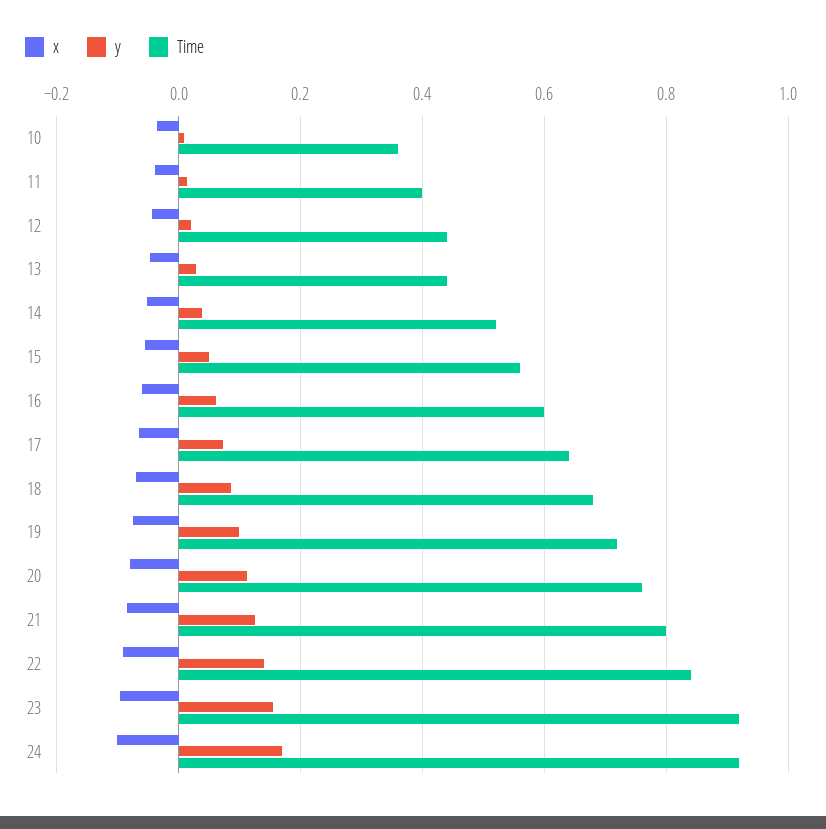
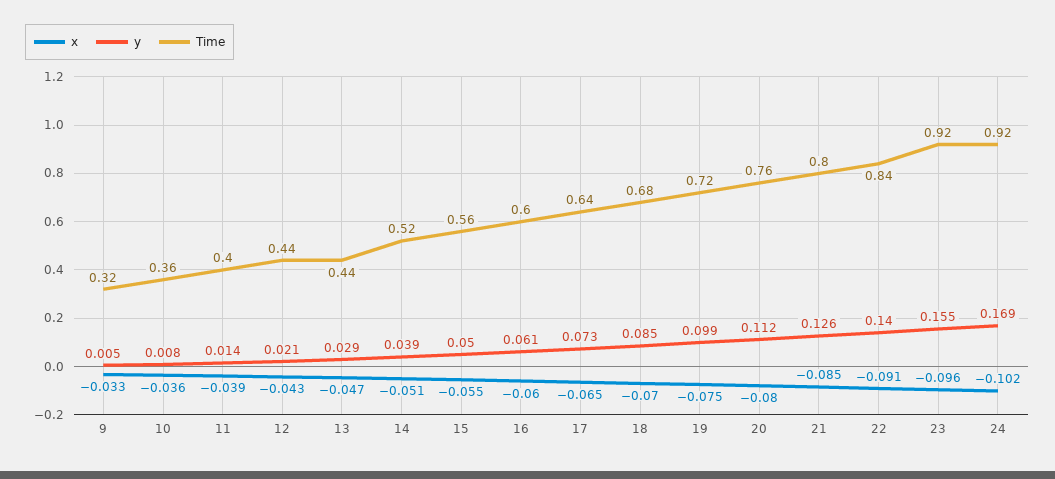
x, 9: none -> -0.033
y, 9: none -> 0.005
Time, 9: none -> 0.32

